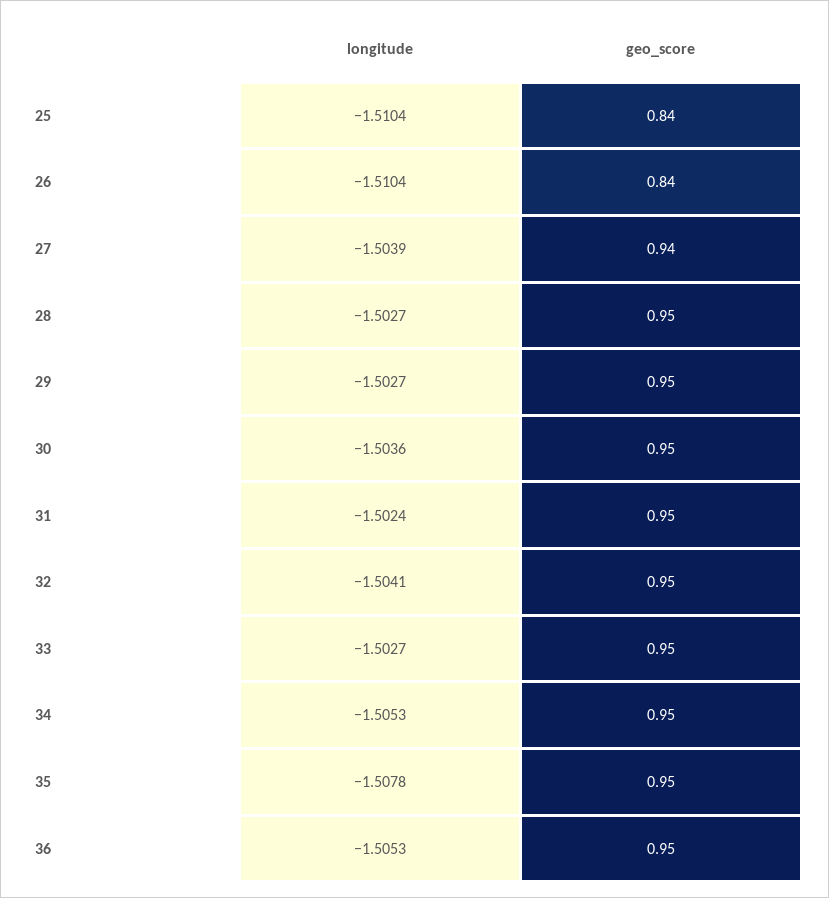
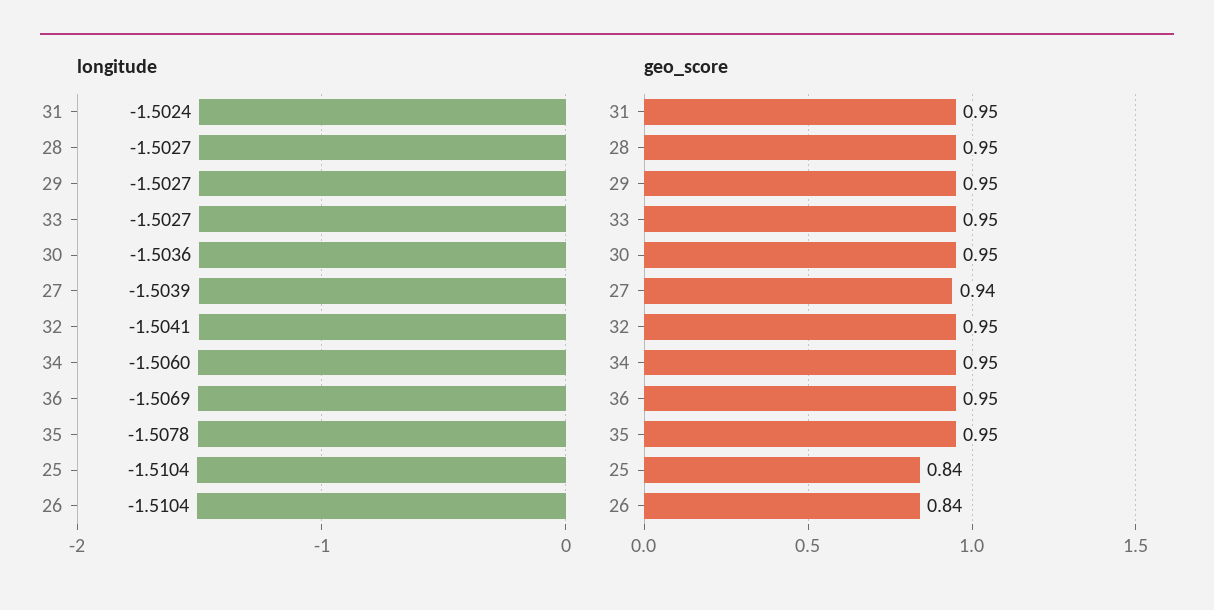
longitude, 34: -1.5053 -> -1.506
longitude, 36: -1.5053 -> -1.5069

